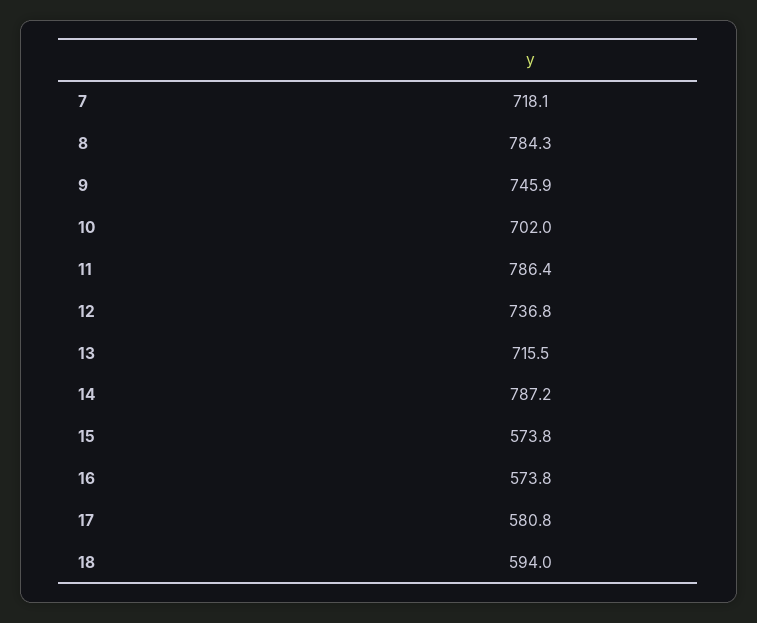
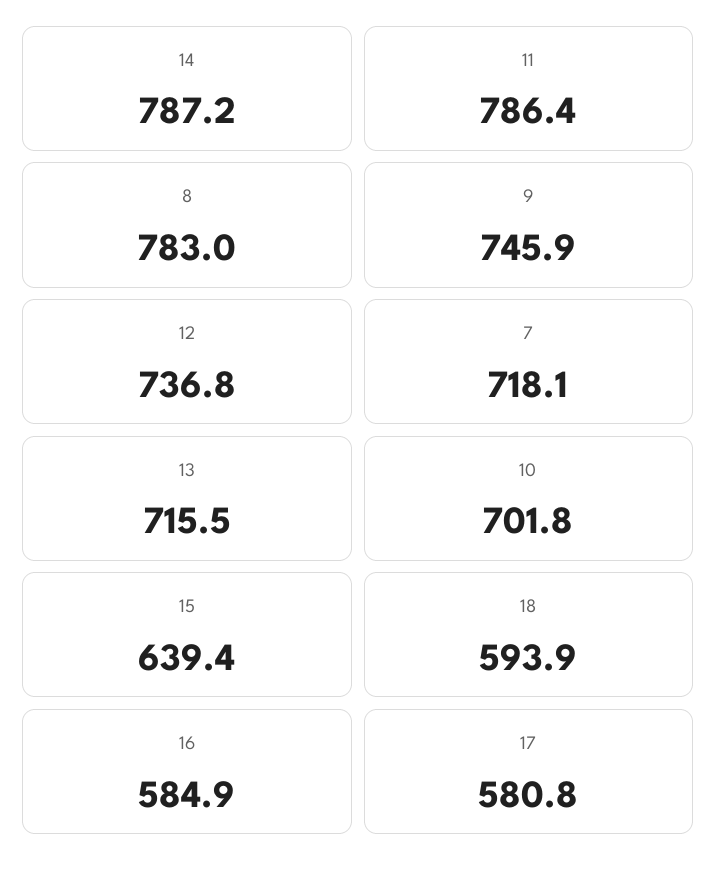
8: 784.3 -> 783
10: 702 -> 701.8
15: 573.8 -> 639.4
16: 573.8 -> 584.9
18: 594 -> 593.9

